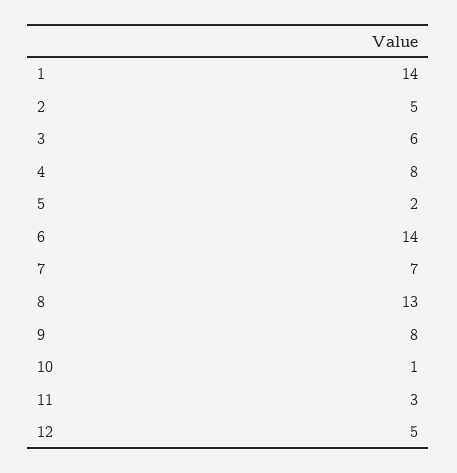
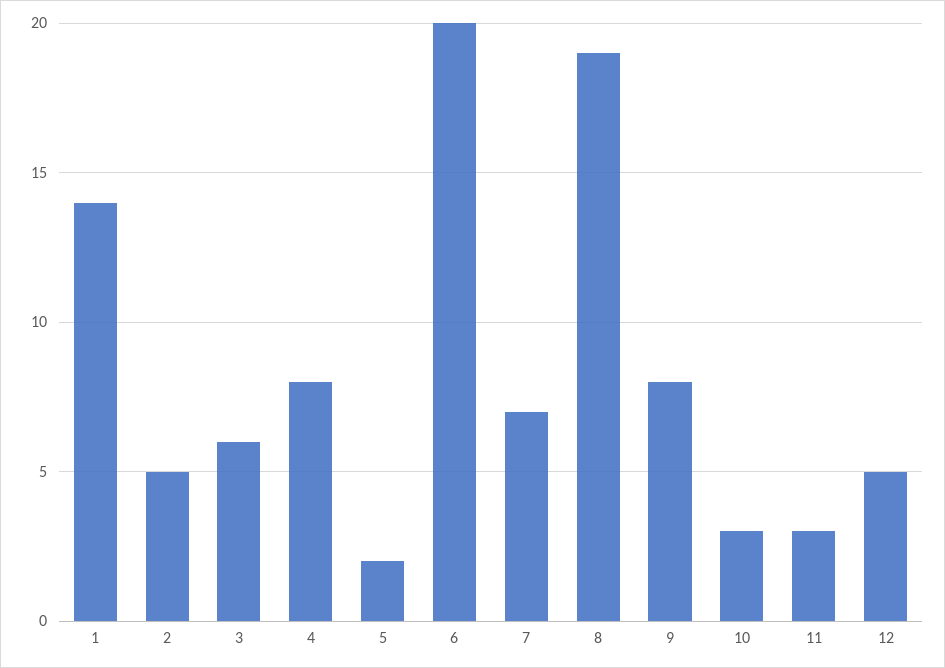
6: 14 -> 20
8: 13 -> 19
10: 1 -> 3

